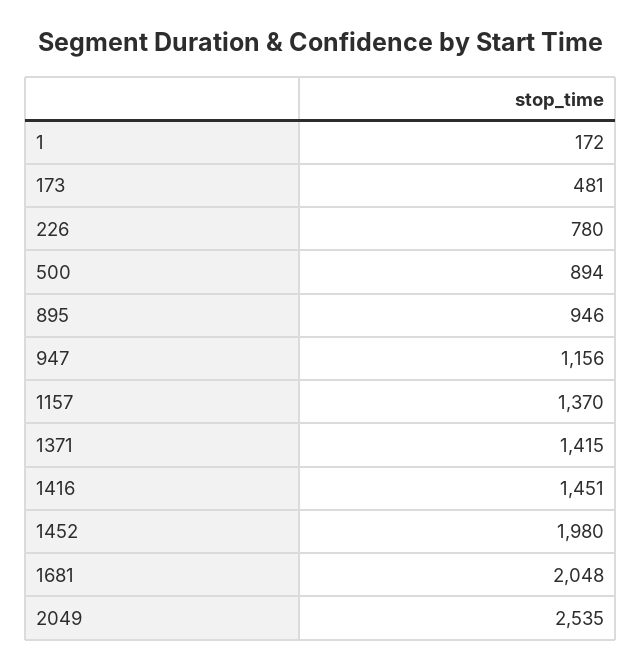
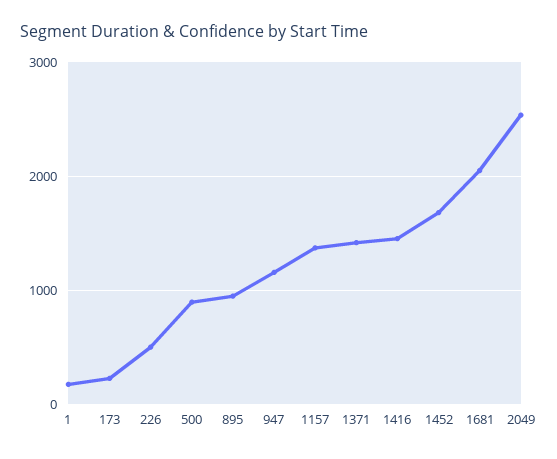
173: 481 -> 200
226: 780 -> 500
1452: 1980 -> 1700

